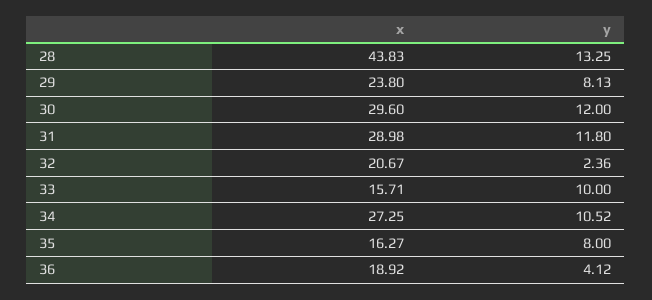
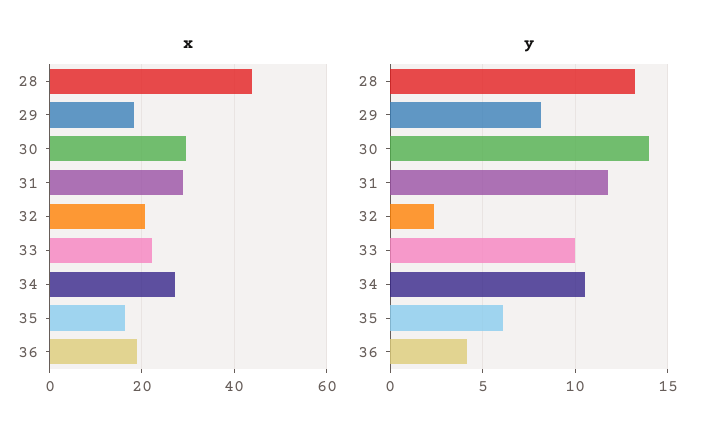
x, 29: 23.8 -> 18
y, 30: 12 -> 14
x, 33: 15.71 -> 22
y, 35: 8 -> 6

